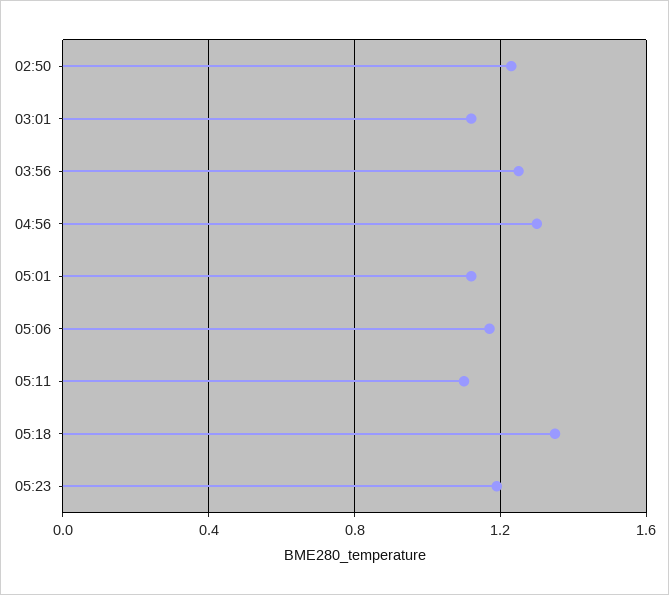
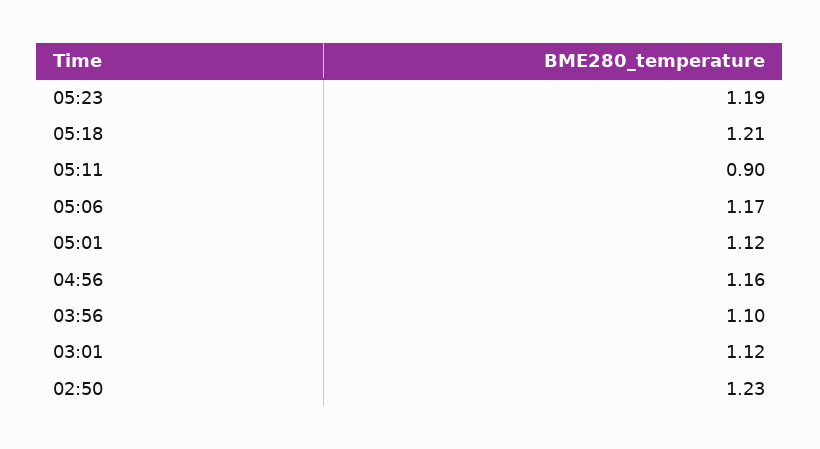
03:56: 1.25 -> 1.1
04:56: 1.3 -> 1.16
05:11: 1.1 -> 0.9
05:18: 1.35 -> 1.21

